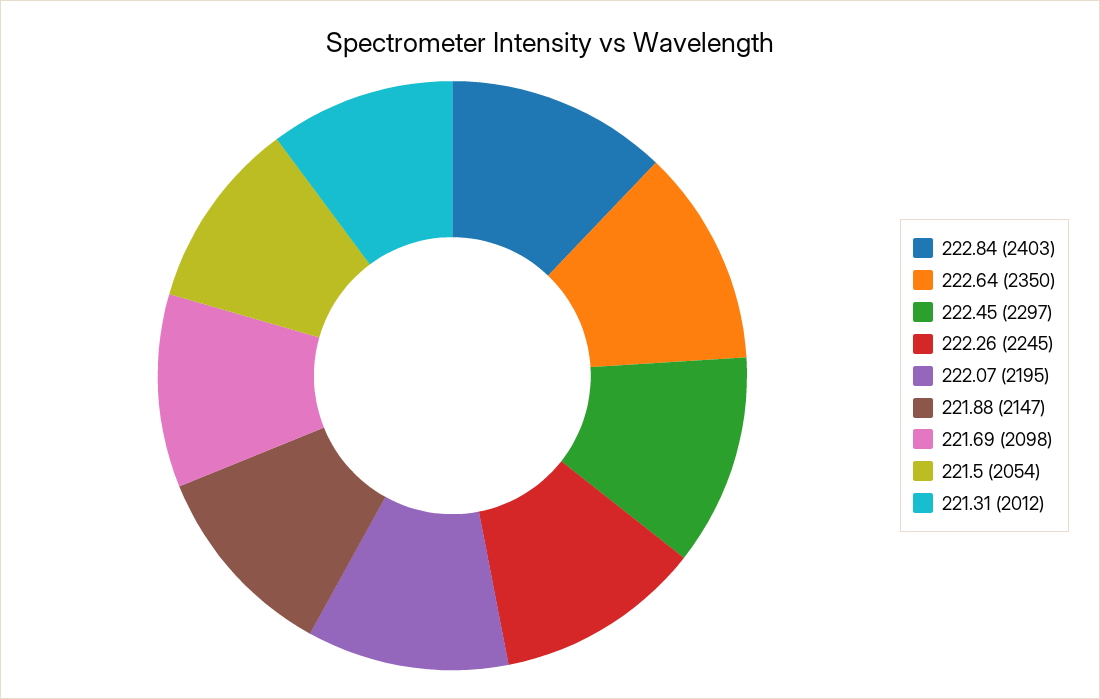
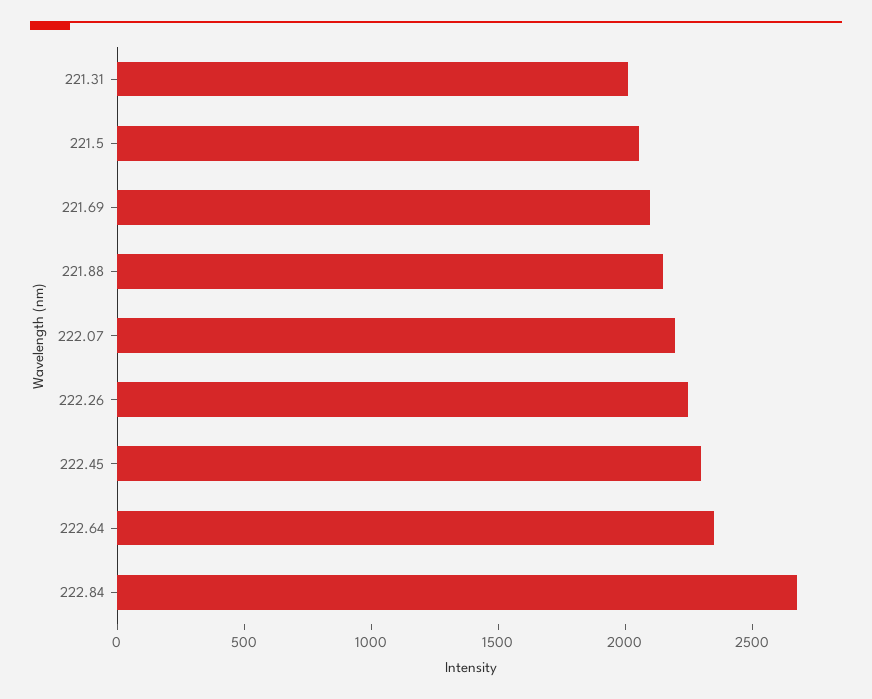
222.84: 2403 -> 2700

